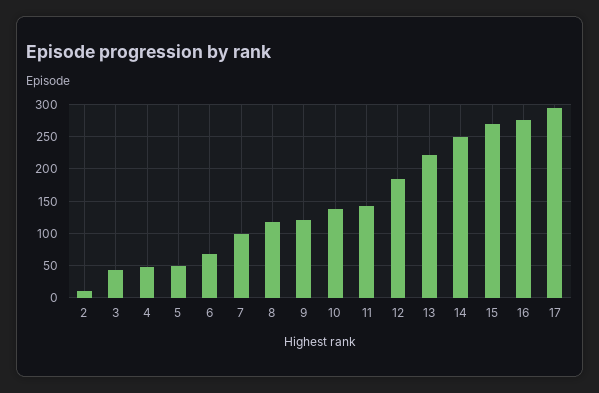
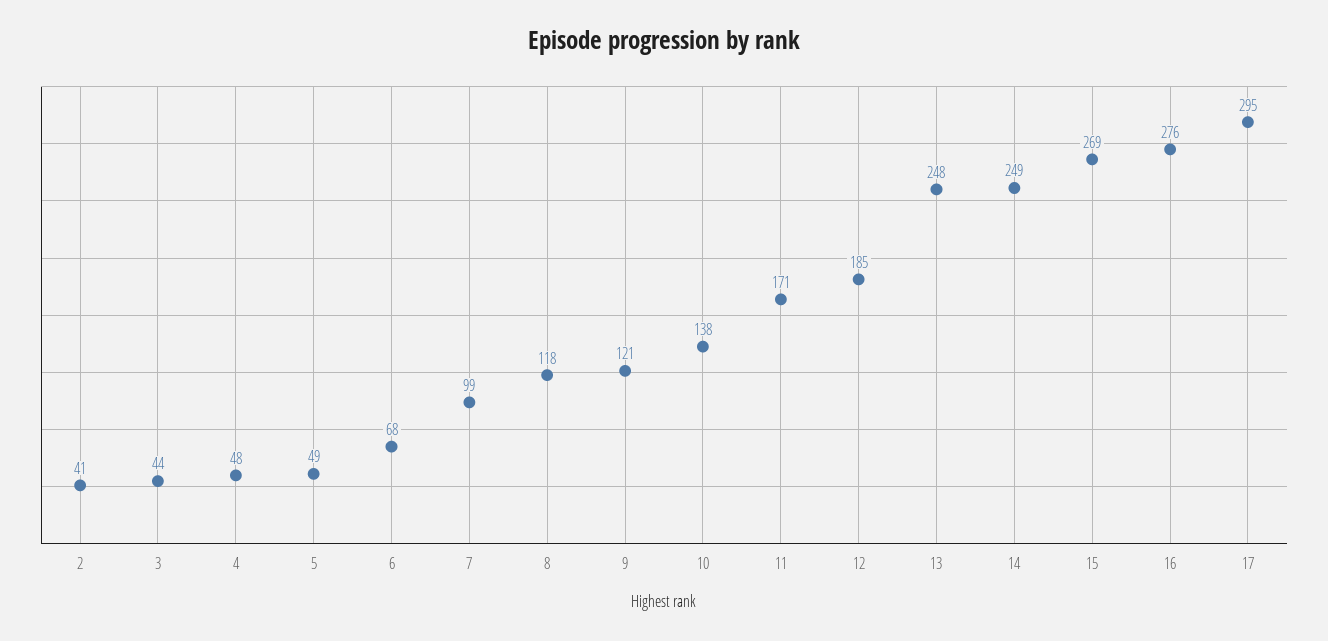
2: 10 -> 41
11: 140 -> 171
13: 220 -> 248

